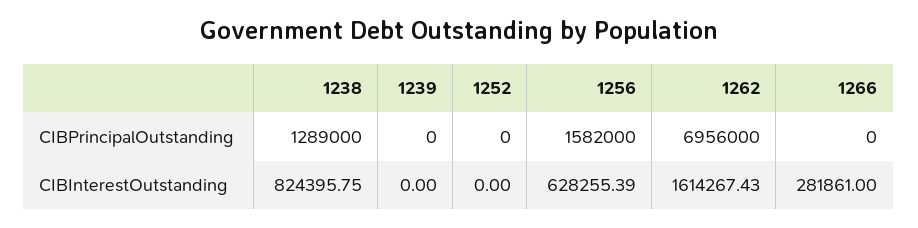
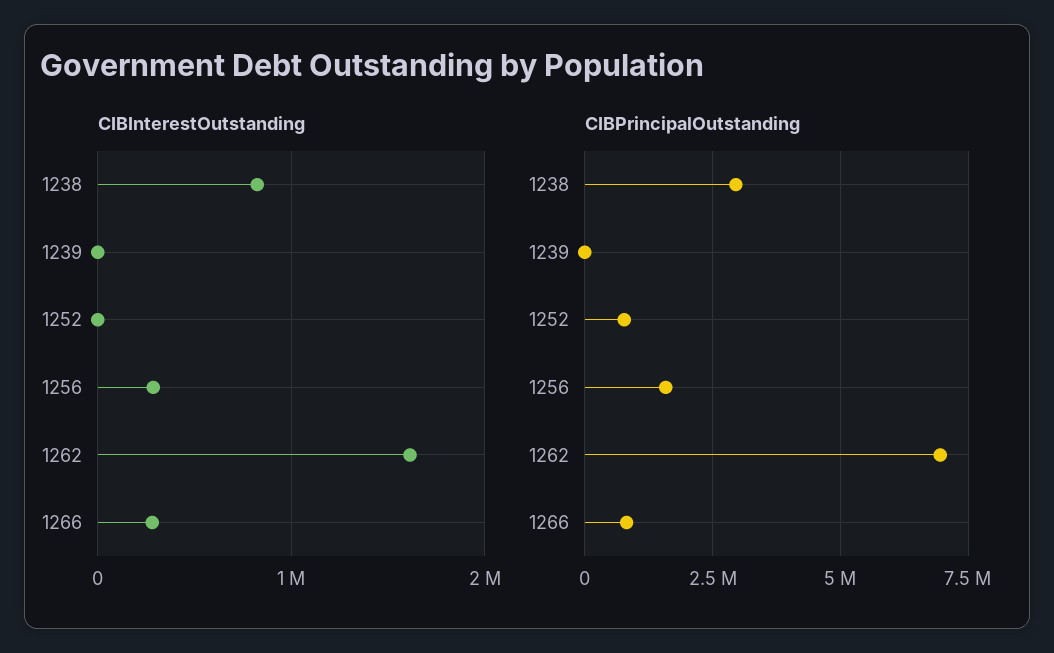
CIBPrincipalOutstanding, 1238: 1289000 -> 3000000
CIBPrincipalOutstanding, 1252: 0 -> 750000
CIBPrincipalOutstanding, 1266: 0 -> 750000
CIBInterestOutstanding, 1256: 628255.39 -> 300000

